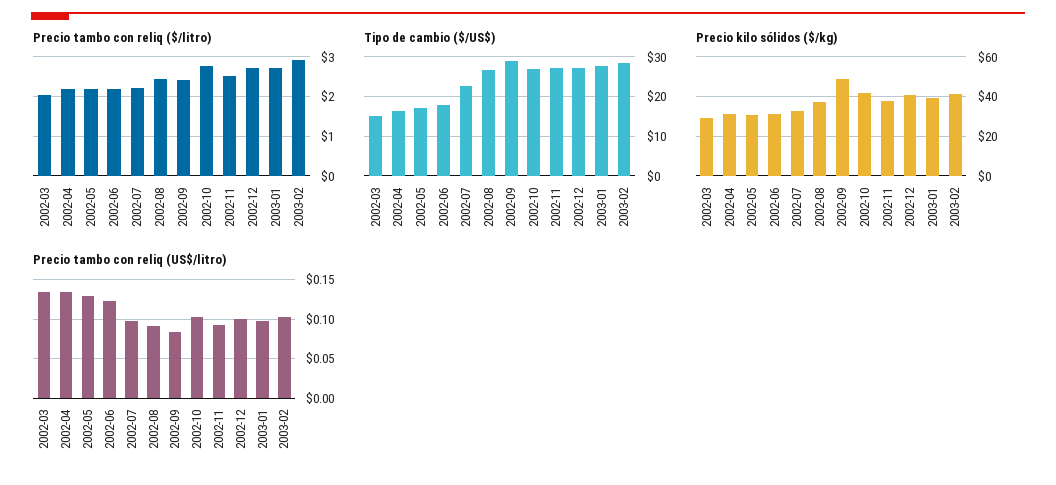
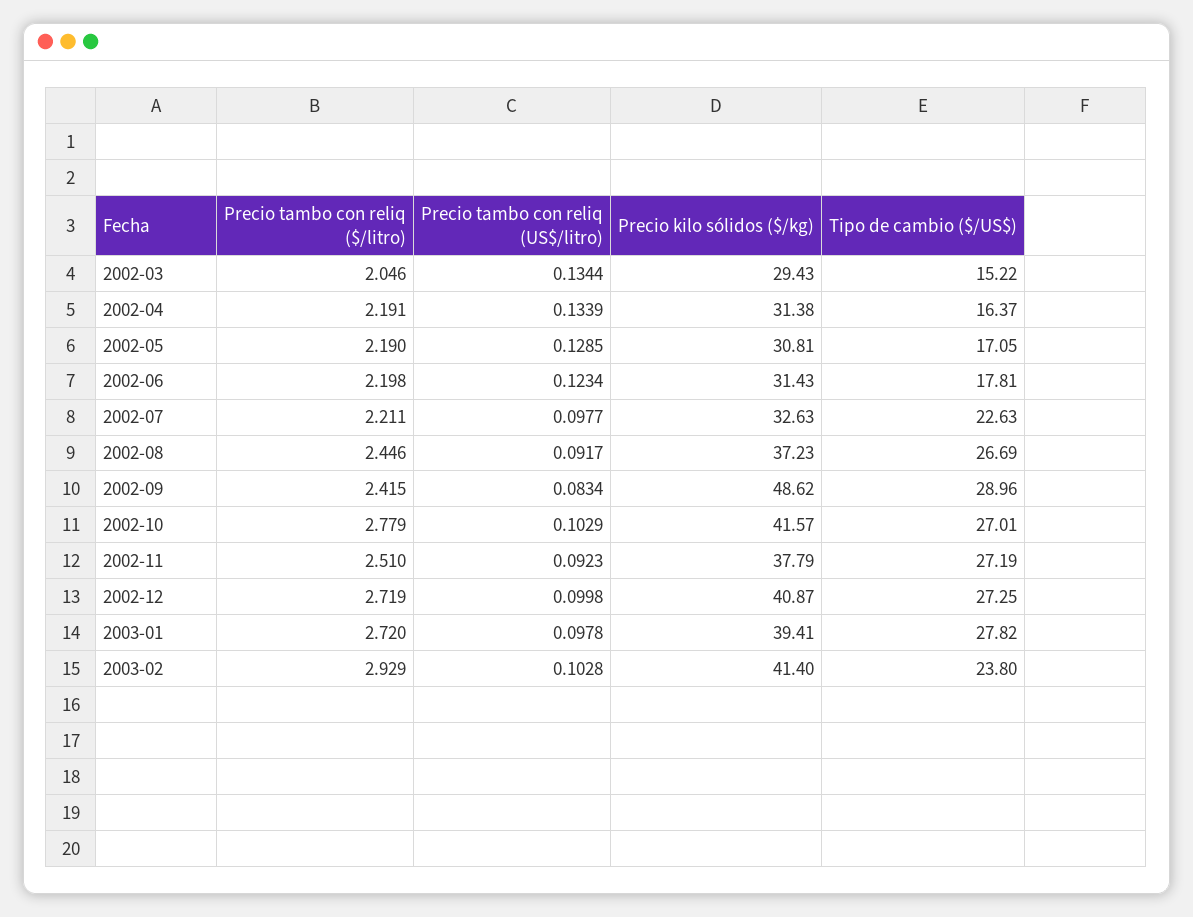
Tipo de cambio ($/US$), 2003-02: 28 -> 23.8

